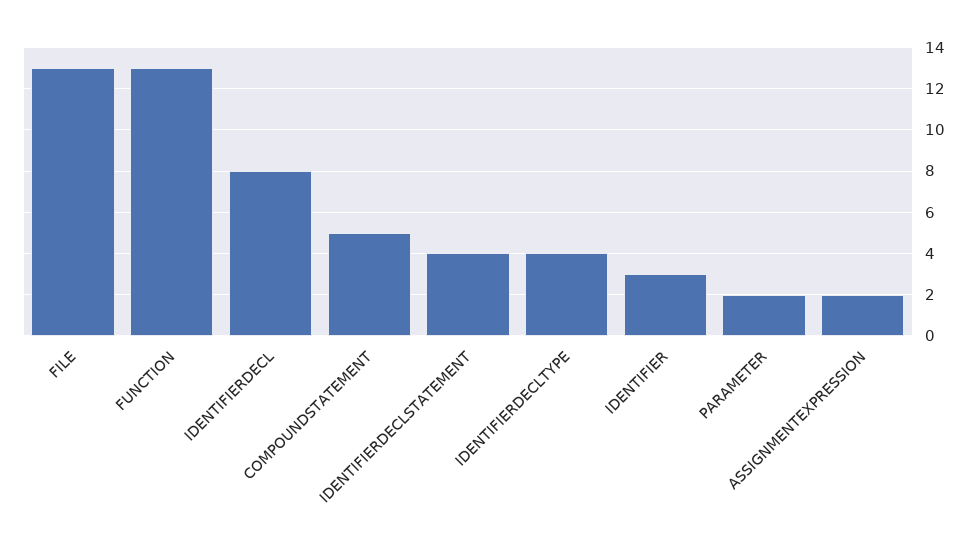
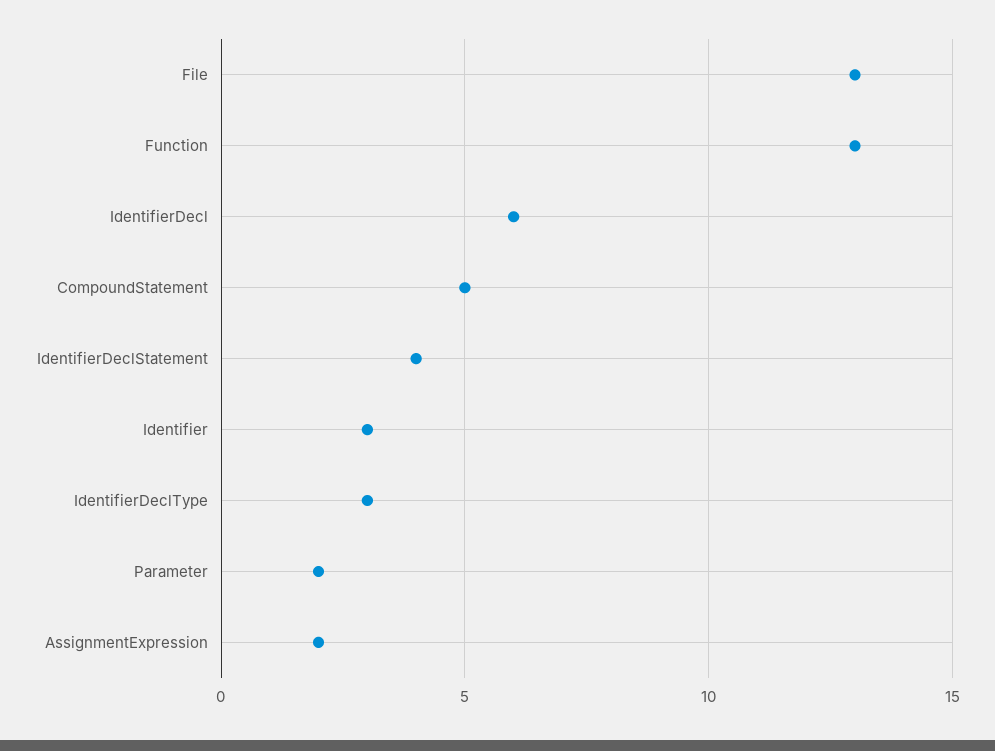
IDENTIFIERDECL: 8 -> 6
IDENTIFIERDECLTYPE: 4 -> 3

